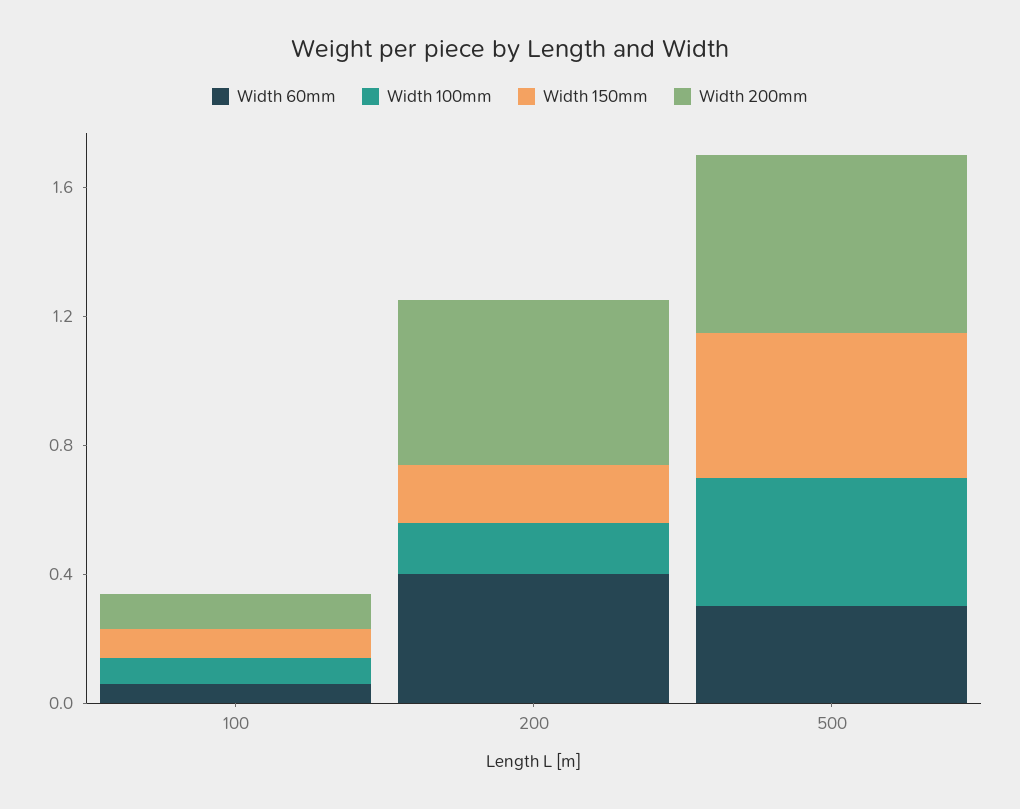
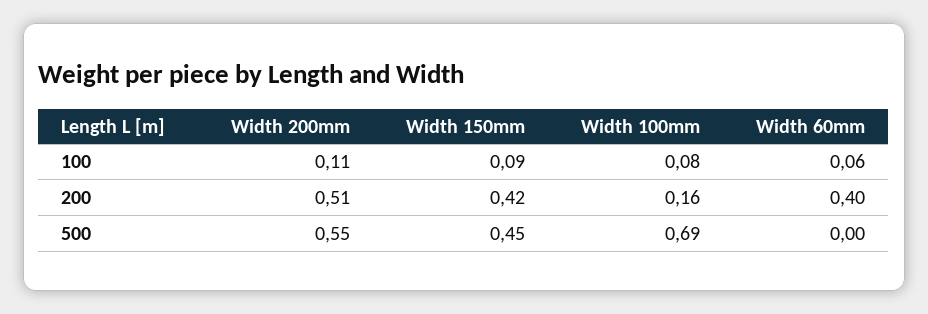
Width 150mm, 200: 0.2 -> 0.42
Width 60mm, 500: 0.3 -> 0
Width 100mm, 500: 0.4 -> 0.69

